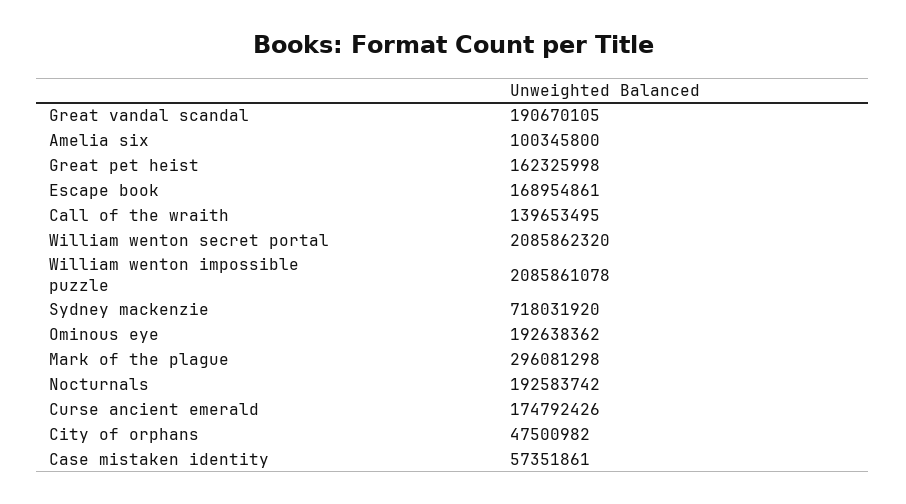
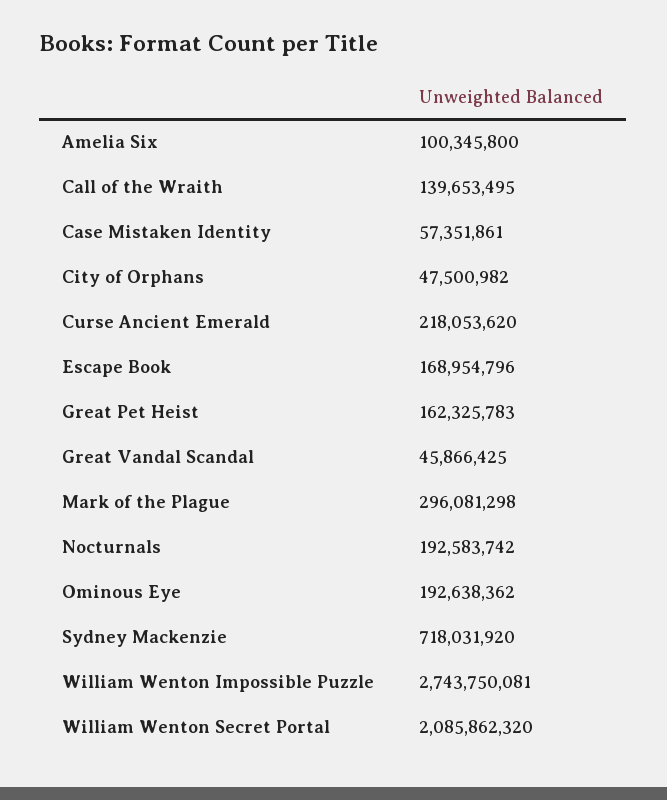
Great vandal scandal: 190670105 -> 45866425
Great pet heist: 162325998 -> 162325783
Escape book: 168954861 -> 168954796
William wenton impossible puzzle: 2085861078 -> 2743750081
Curse ancient emerald: 174792426 -> 218053620

